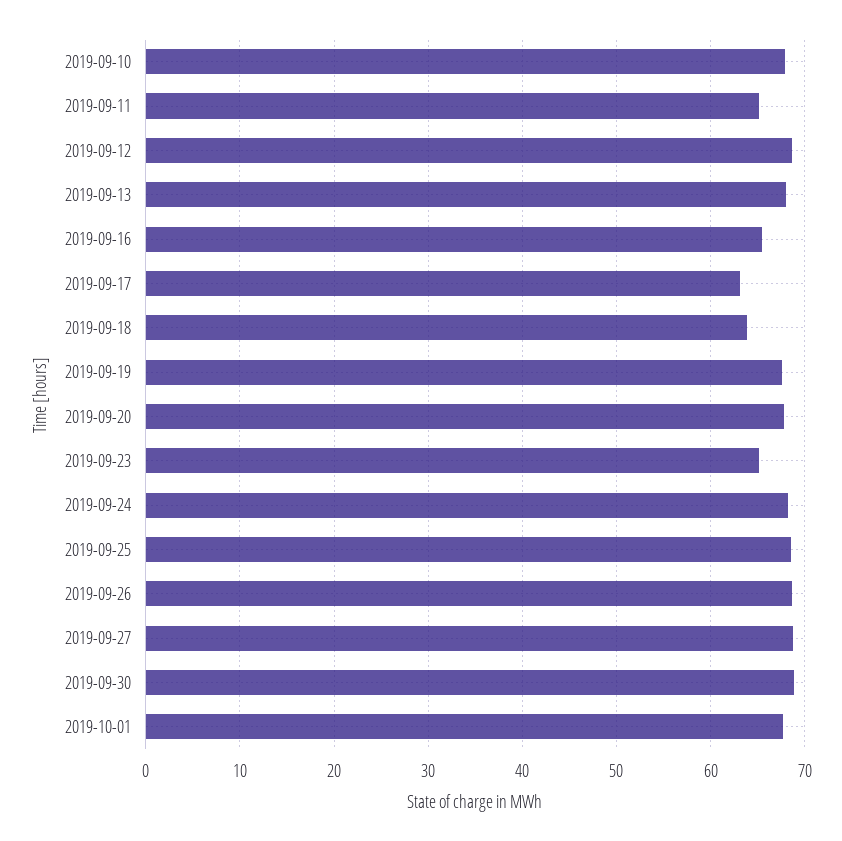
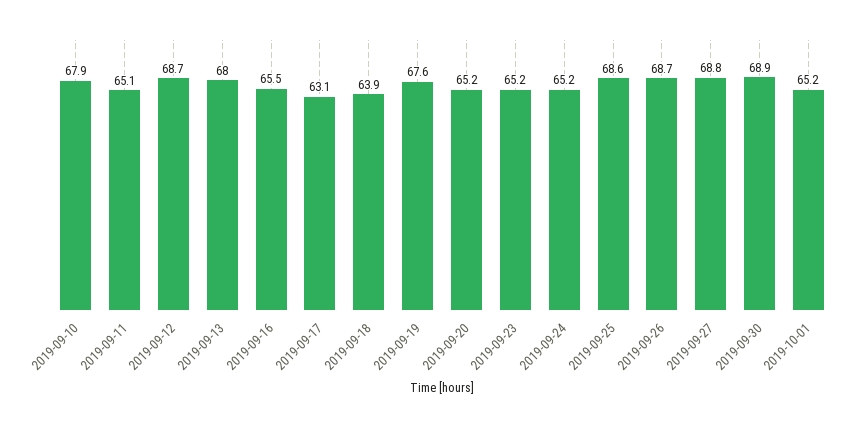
2019-09-20: 68 -> 65.2
2019-09-24: 68 -> 65.2
2019-10-01: 68 -> 65.2

